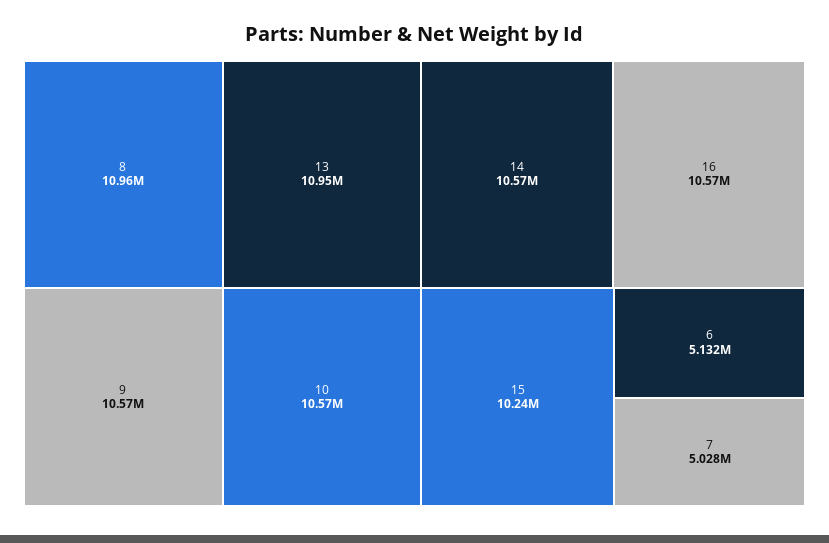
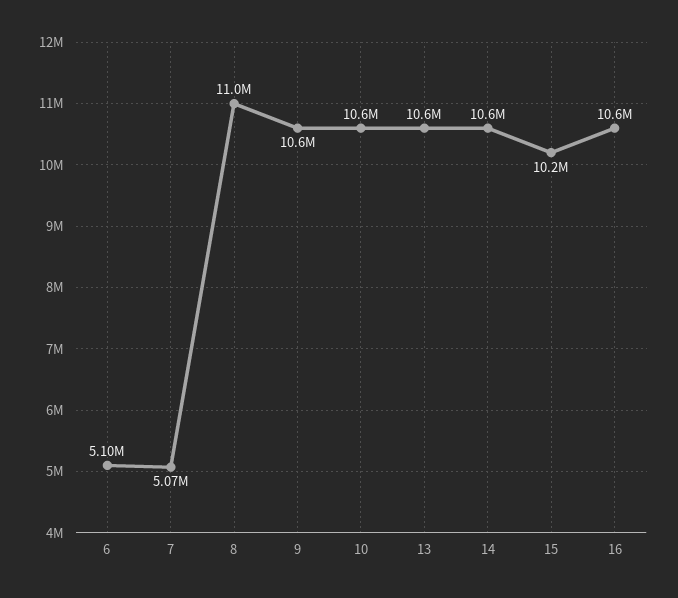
13: 10950000 -> 10600000
6: 5132000 -> 5100000
7: 5028000 -> 5070000

